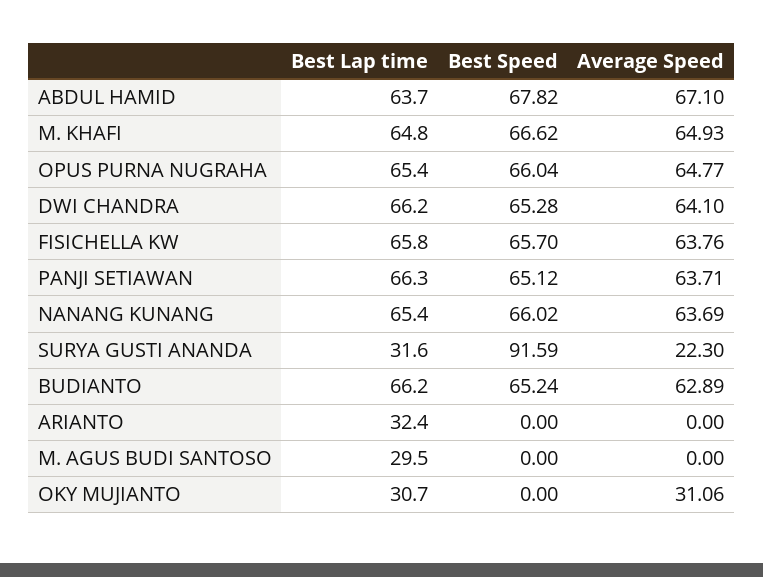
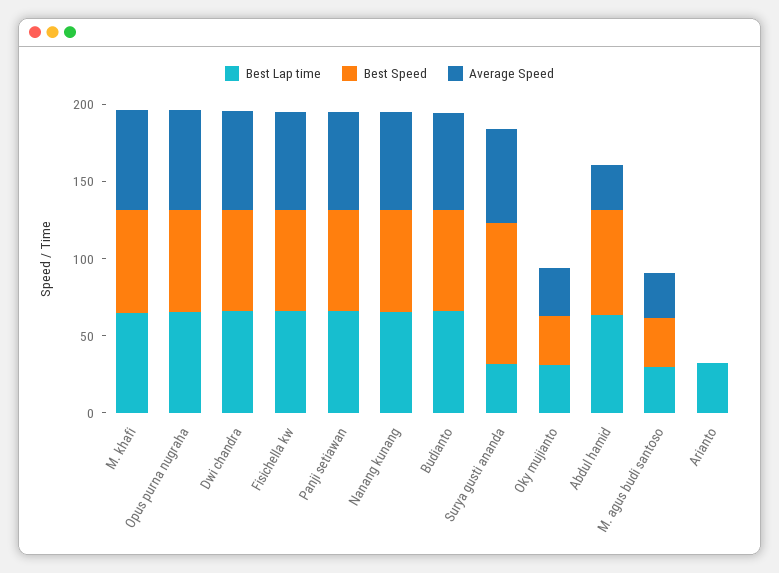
Average Speed, ABDUL HAMID: 67.1 -> 30
Average Speed, SURYA GUSTI ANANDA: 22.3 -> 60
Best Speed, M. AGUS BUDI SANTOSO: 0 -> 30
Average Speed, M. AGUS BUDI SANTOSO: 0 -> 30
Best Speed, OKY MUJIANTO: 0 -> 30

